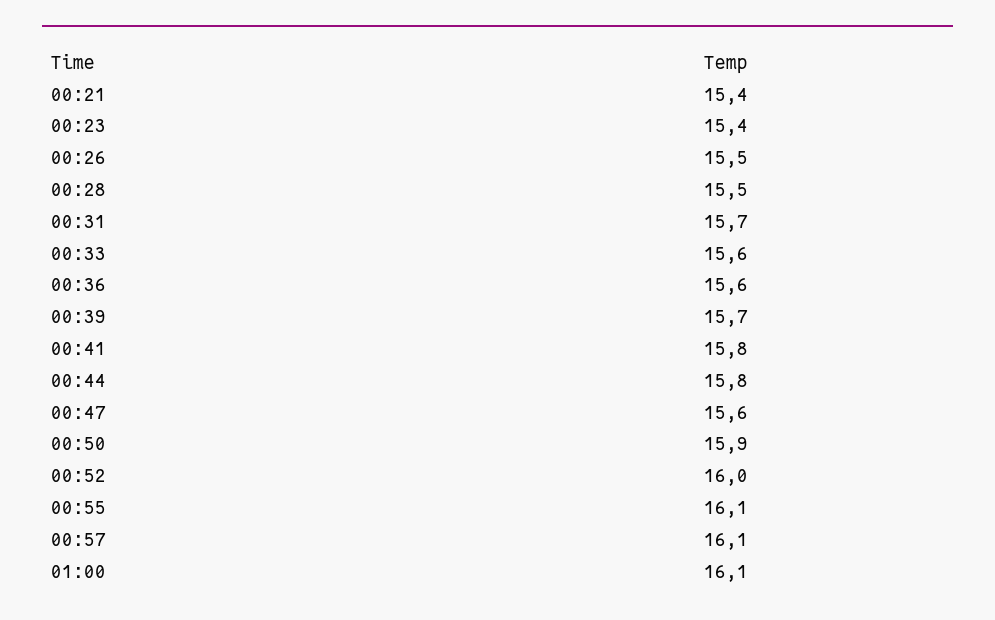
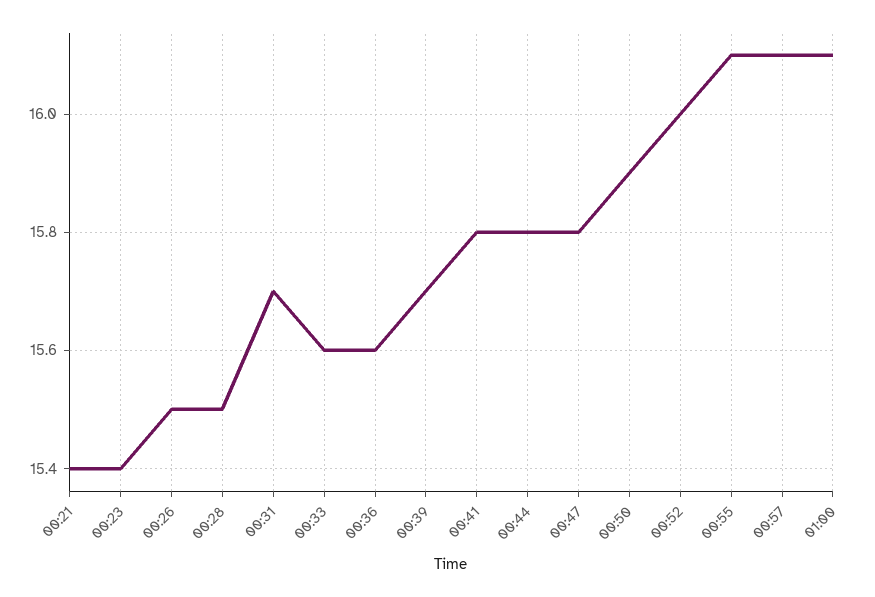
00:47: 15.6 -> 15.8

